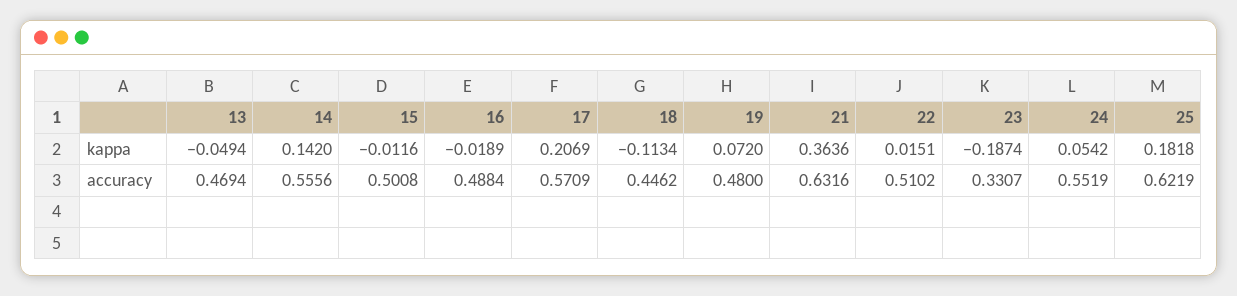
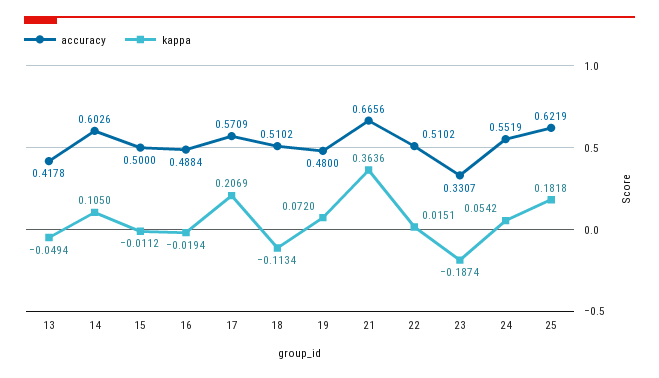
kappa, 14: 0.142 -> 0.105
kappa, 15: -0.0116 -> -0.0112
kappa, 16: -0.0189 -> -0.0194
accuracy, 13: 0.4694 -> 0.4178
accuracy, 14: 0.5556 -> 0.6026
accuracy, 15: 0.5008 -> 0.5
accuracy, 18: 0.4462 -> 0.5102
accuracy, 21: 0.6316 -> 0.6656

